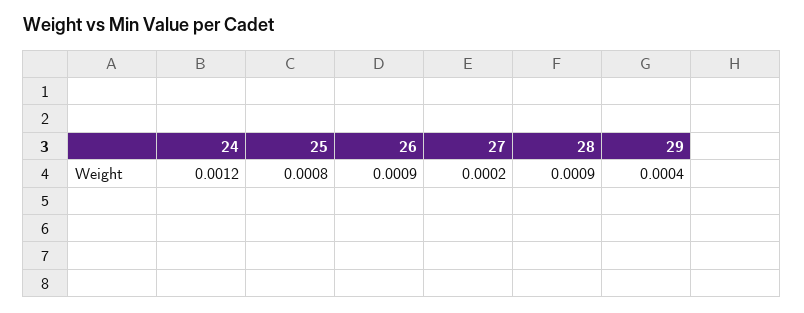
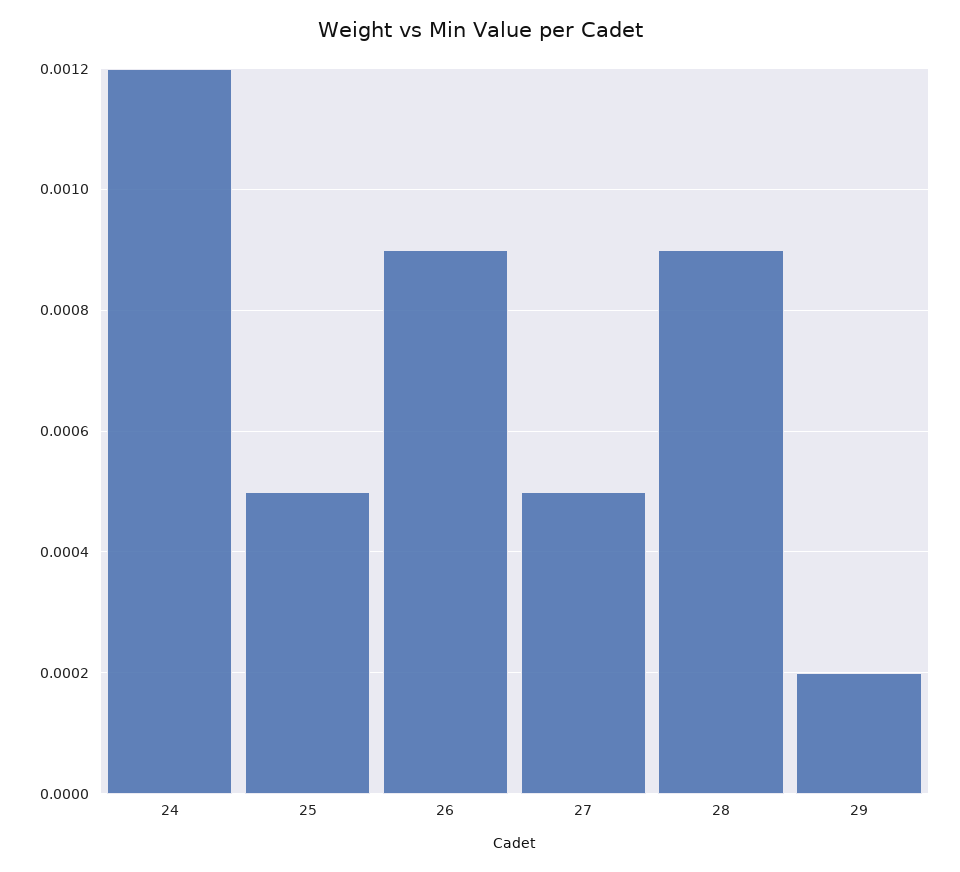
25: 0.0008 -> 0.0005
27: 0.0002 -> 0.0005
29: 0.0004 -> 0.0002

